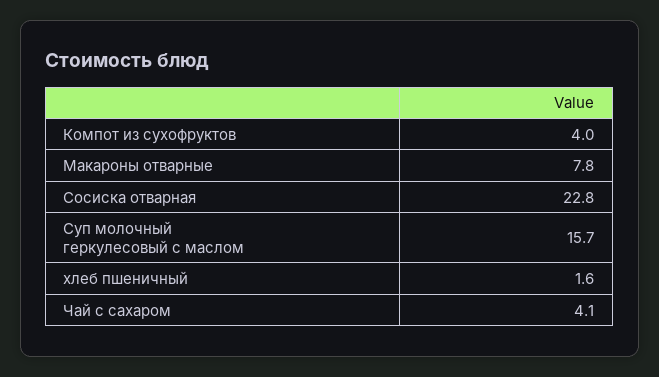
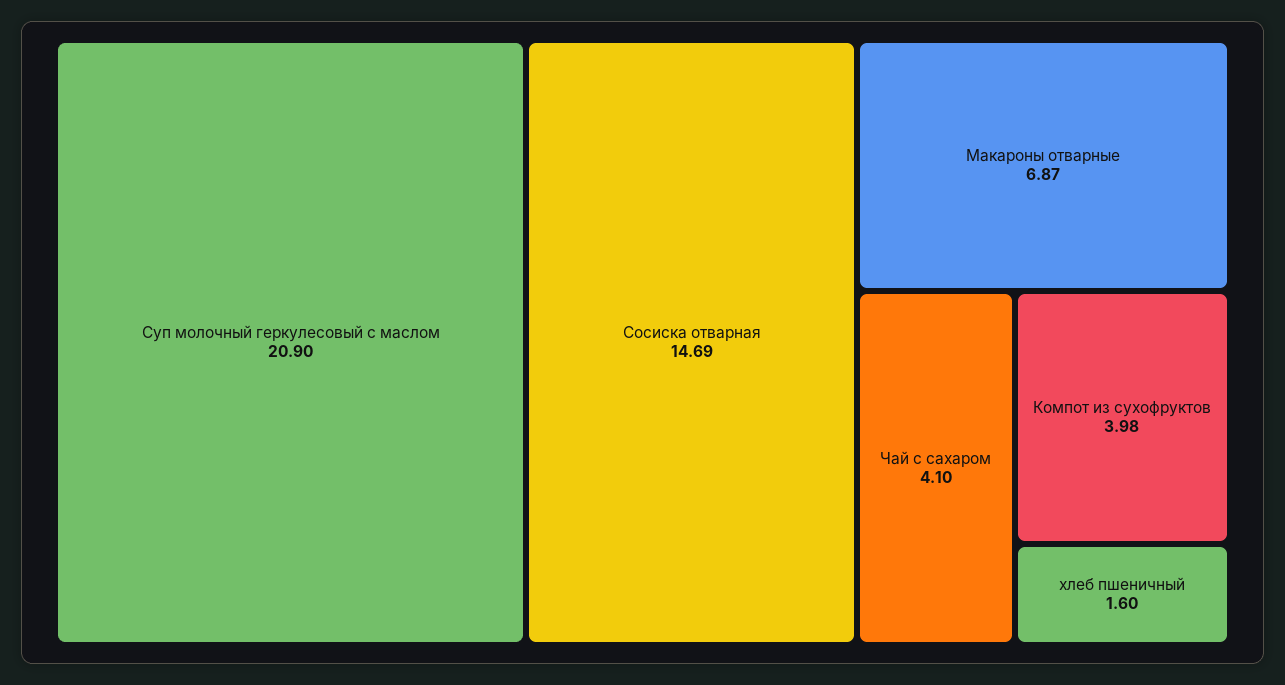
Макароны отварные: 7.8 -> 6.87
Сосиска отварная: 22.8 -> 14.69
Суп молочный геркулесовый с маслом: 15.7 -> 20.9

